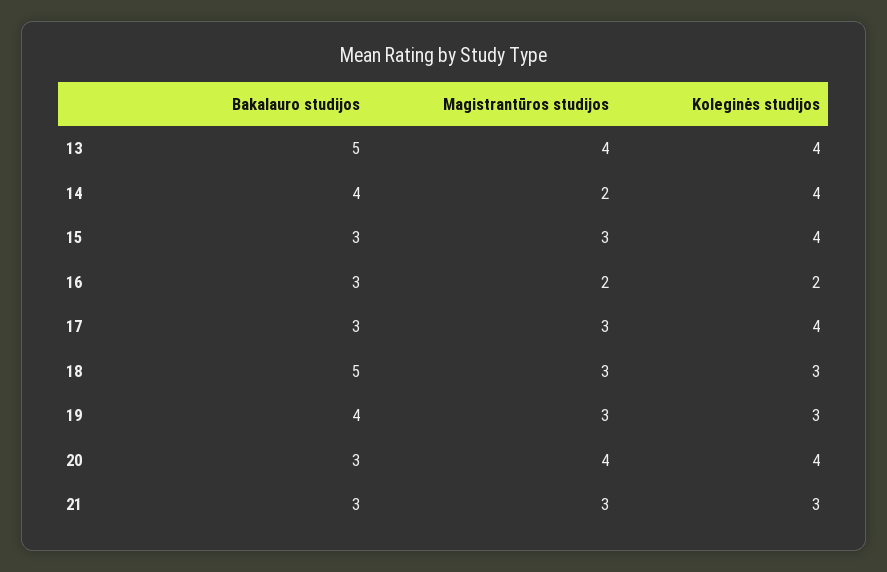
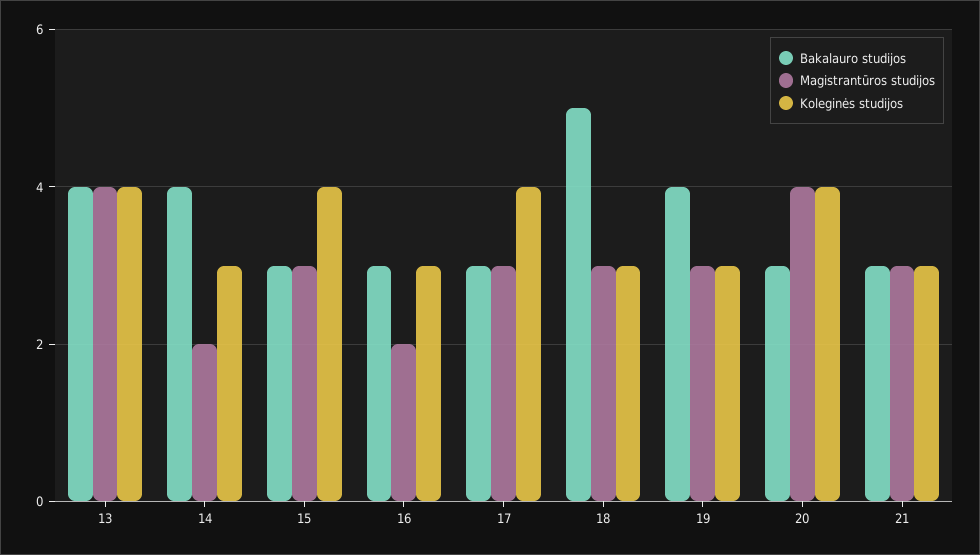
Bakalauro studijos, 13: 5 -> 4
Koleginės studijos, 14: 4 -> 3
Koleginės studijos, 16: 2 -> 3

